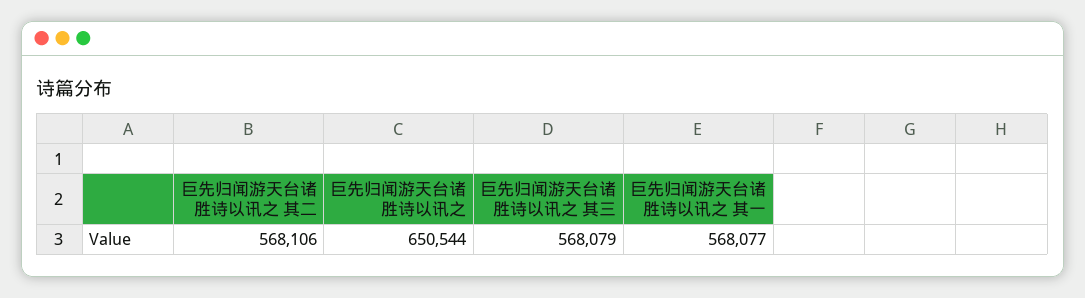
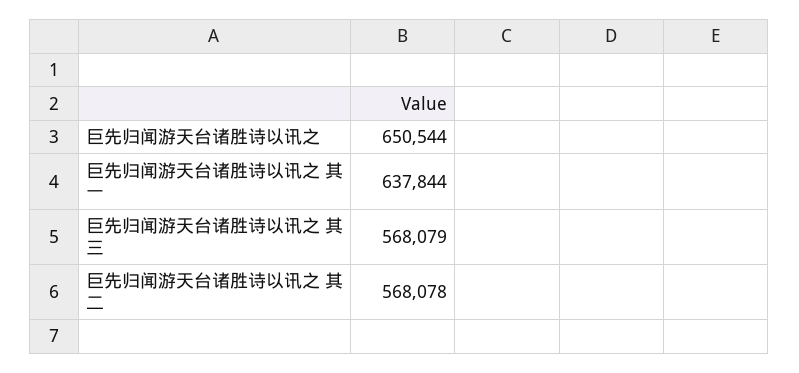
巨先归闻游天台诸胜诗以讯之 其二: 568106 -> 568078
巨先归闻游天台诸胜诗以讯之 其一: 568077 -> 637844

